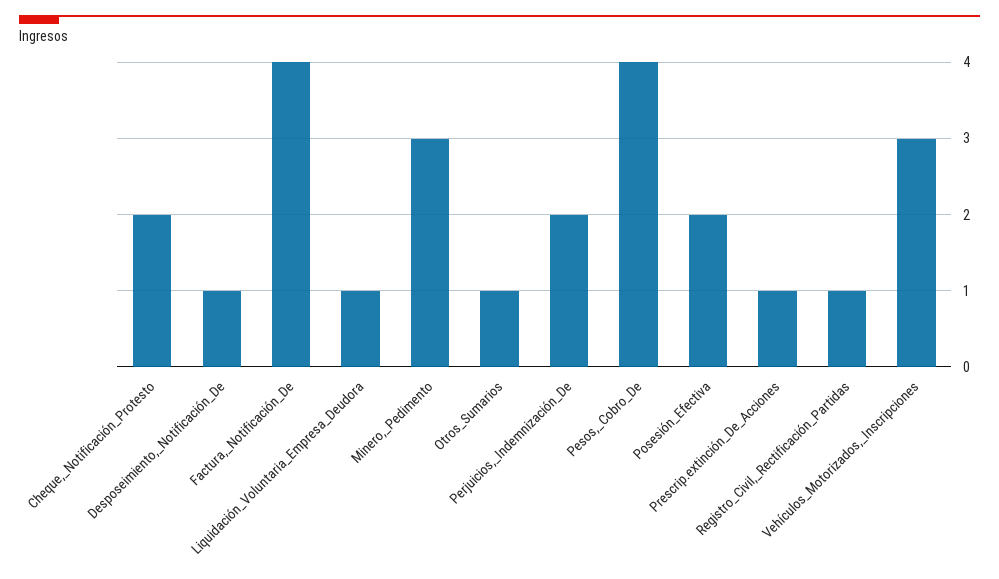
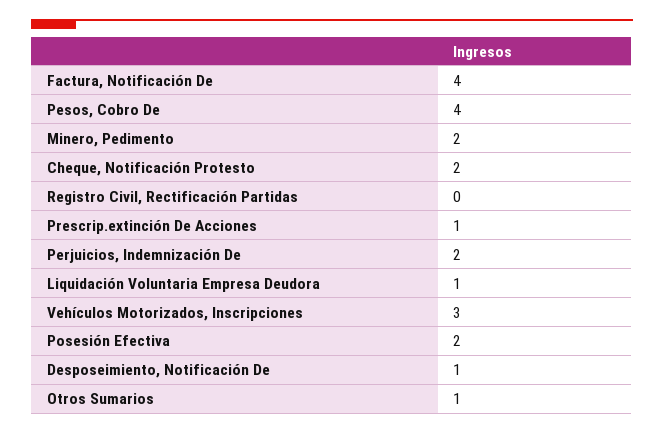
Minero,_Pedimento: 3 -> 2
Registro_Civil,_Rectificación_Partidas: 1 -> 0

